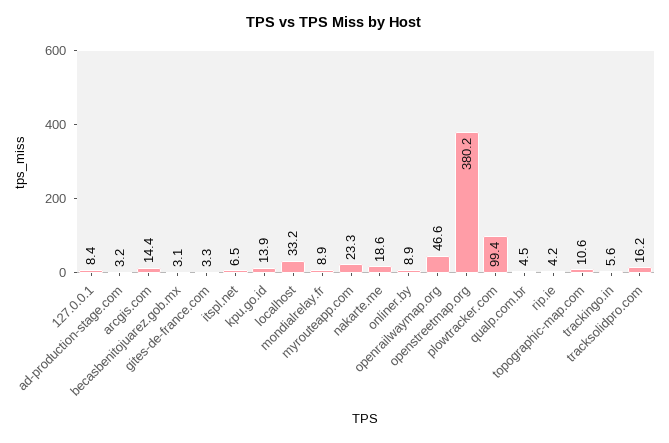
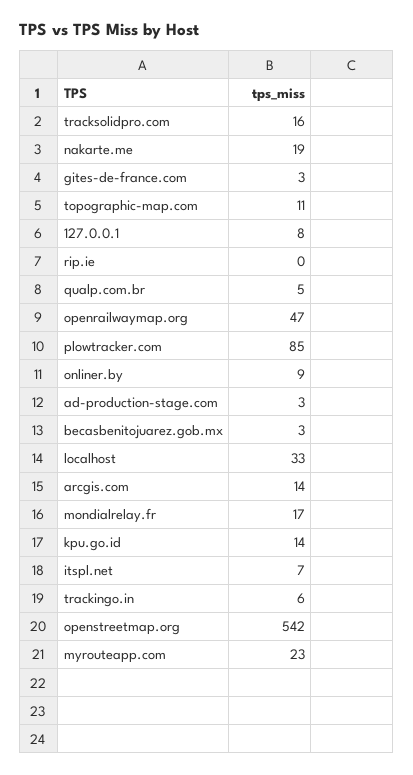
mondialrelay.fr: 8.9 -> 17
openstreetmap.org: 380.2 -> 542
plowtracker.com: 99.4 -> 85
rip.ie: 4.2 -> 0

